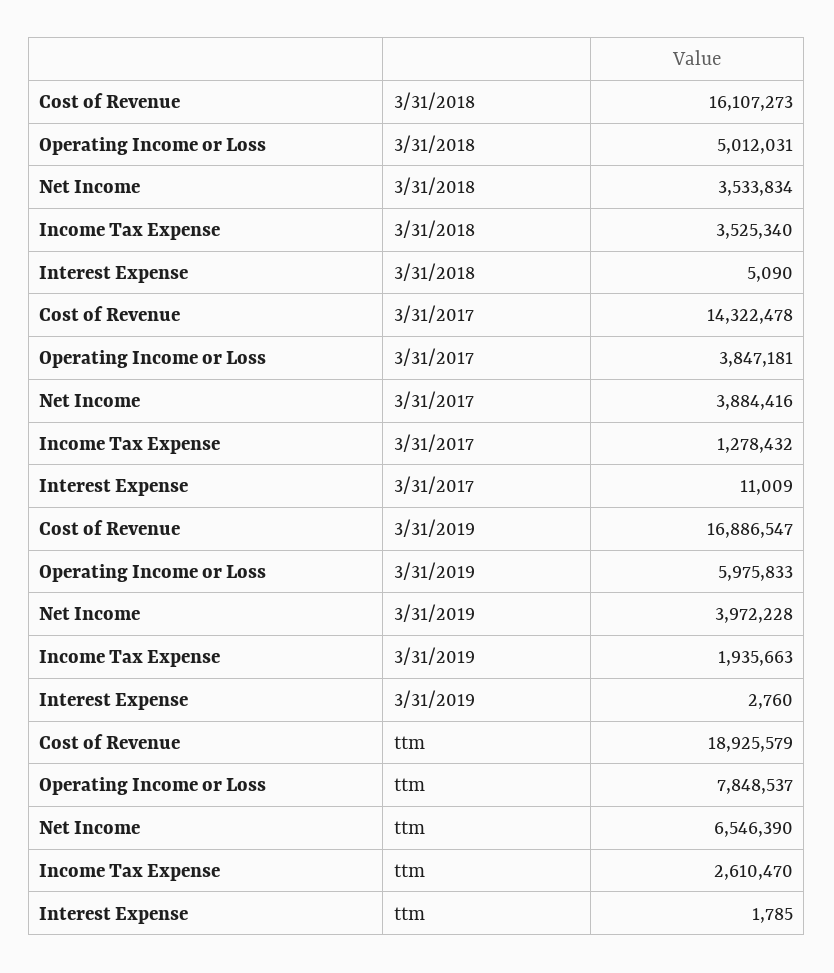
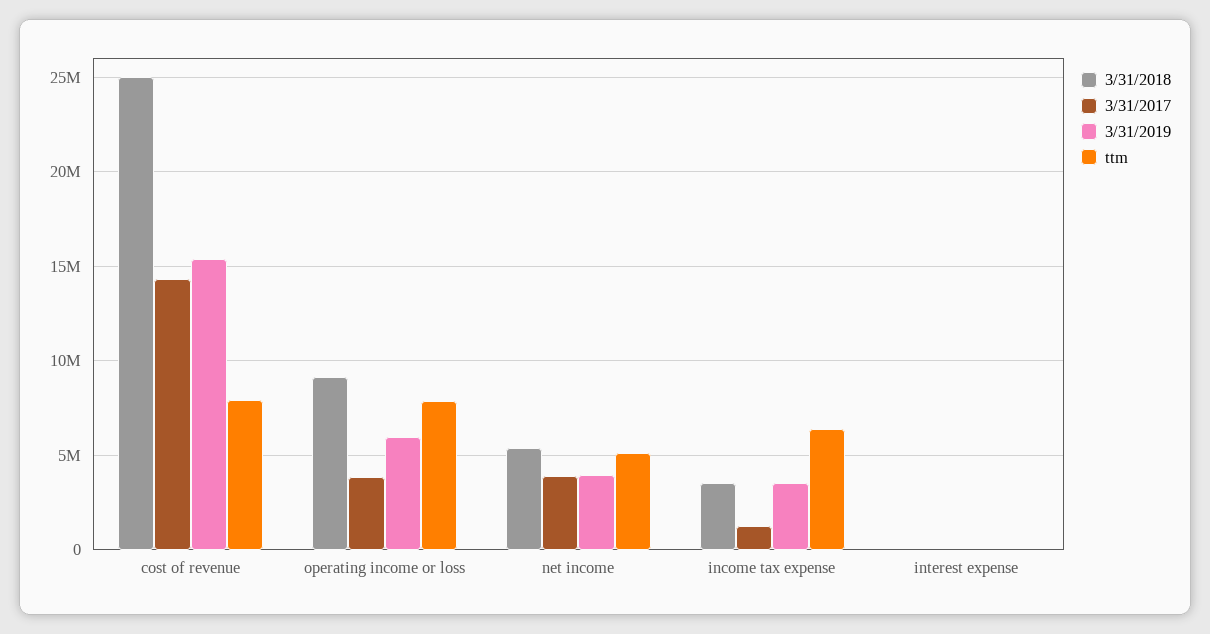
3/31/2018, Cost of Revenue: 16107273 -> 25000000
3/31/2018, Operating Income or Loss: 5012031 -> 9000000
3/31/2018, Net Income: 3533834 -> 5500000
3/31/2019, Cost of Revenue: 16886547 -> 15500000
3/31/2019, Income Tax Expense: 1935663 -> 3500000
ttm, Cost of Revenue: 18925579 -> 8000000
ttm, Net Income: 6546390 -> 5000000
ttm, Income Tax Expense: 2610470 -> 6500000

